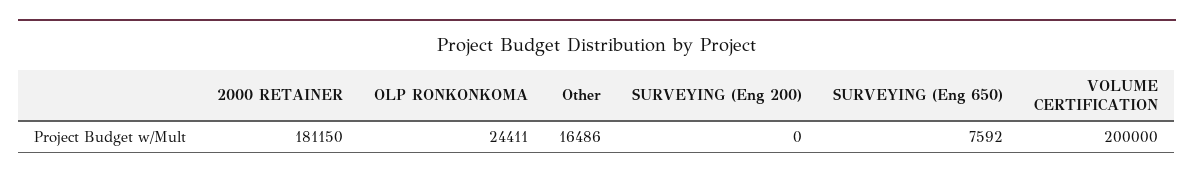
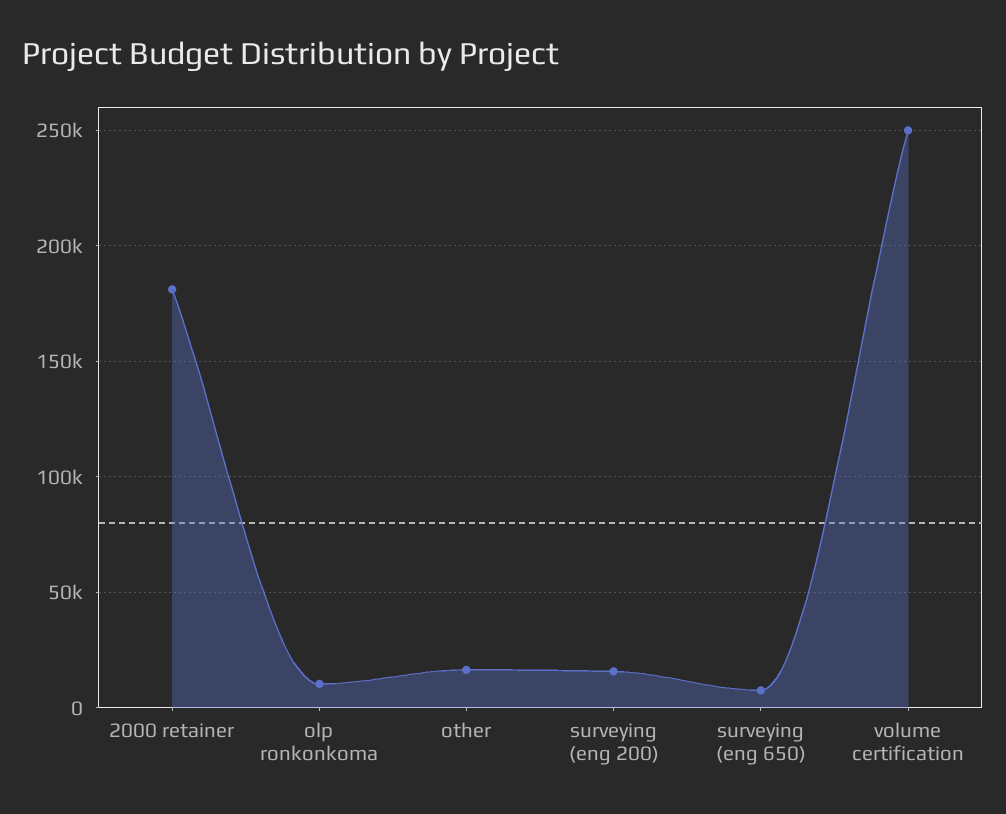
OLP RONKONKOMA: 24411 -> 10000
SURVEYING (Eng 200): 0 -> 15000
VOLUME CERTIFICATION: 200000 -> 250000

